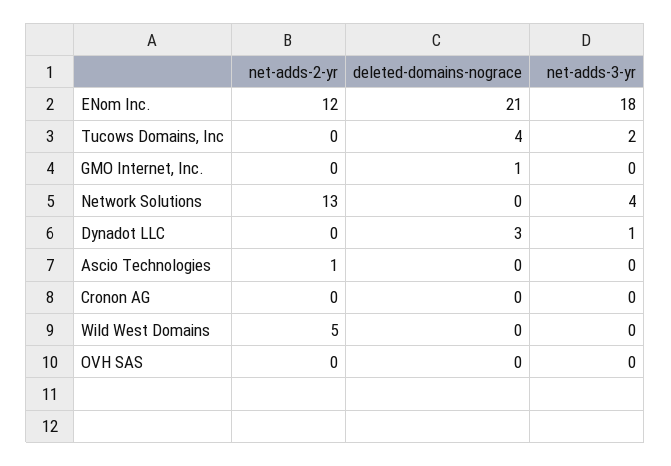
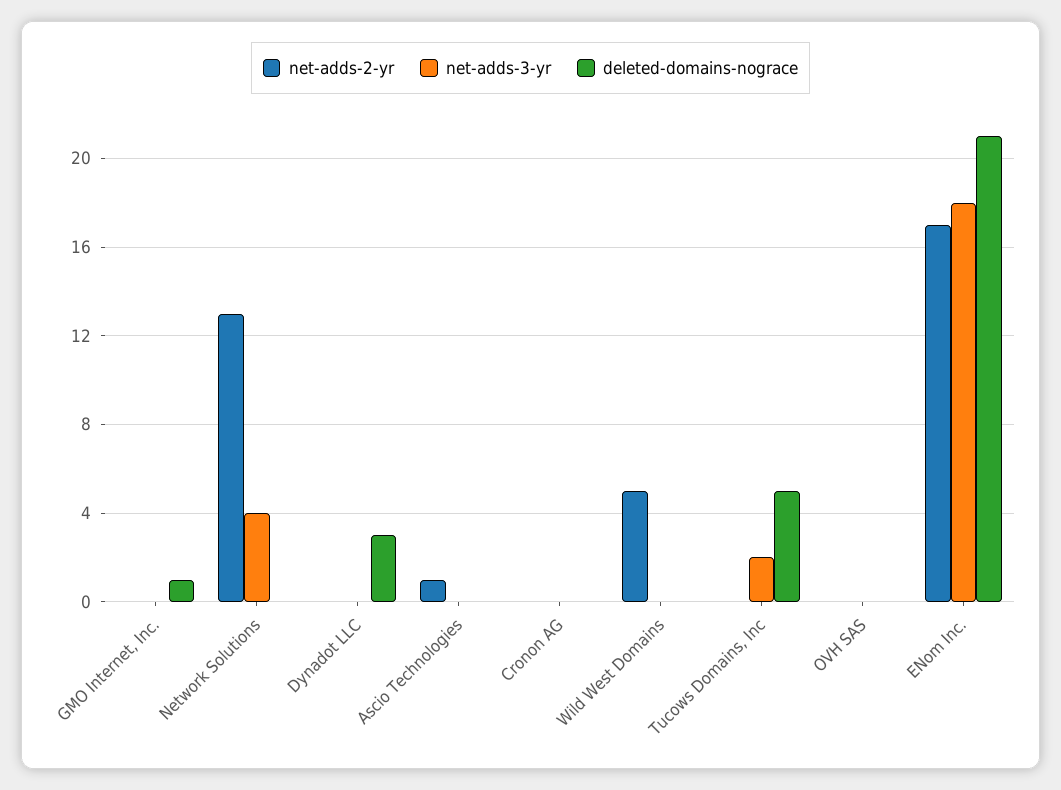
net-adds-2-yr, ENom Inc.: 12 -> 17
deleted-domains-nograce, Tucows Domains, Inc: 4 -> 5
net-adds-3-yr, Dynadot LLC: 1 -> 0

